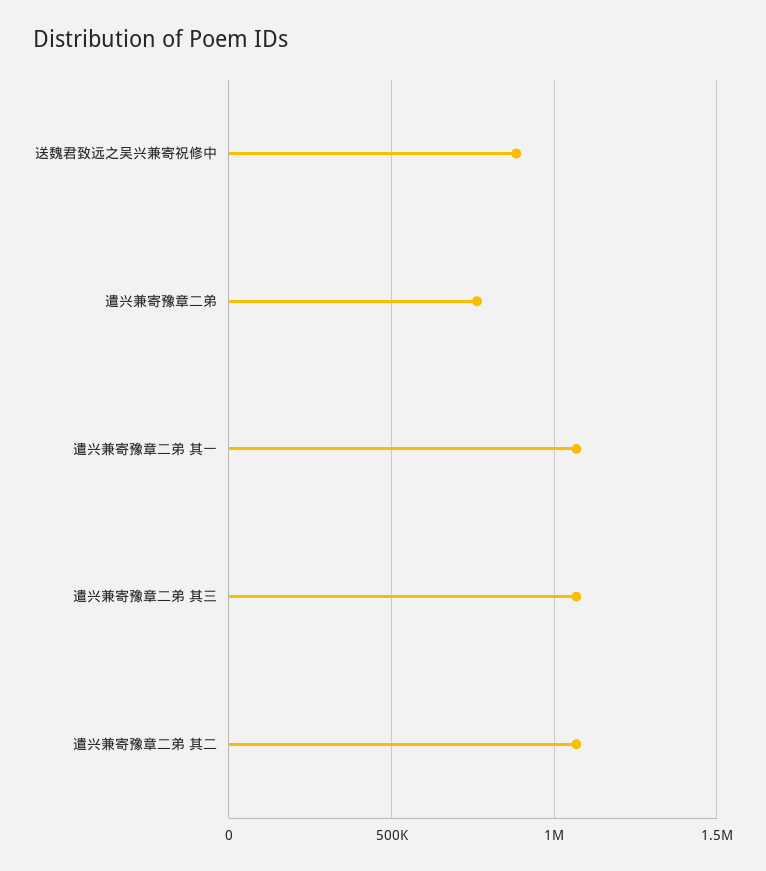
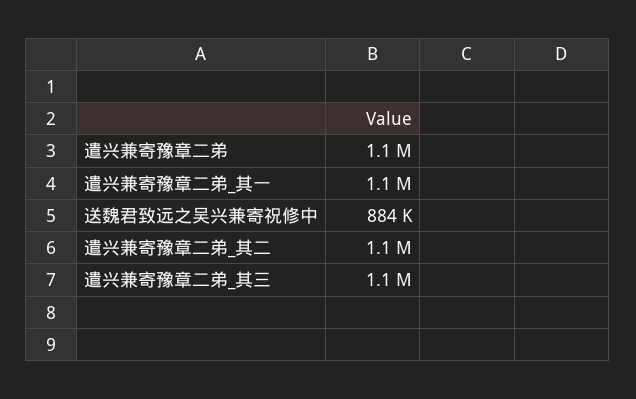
遣兴兼寄豫章二弟: 750000 -> 1100000

